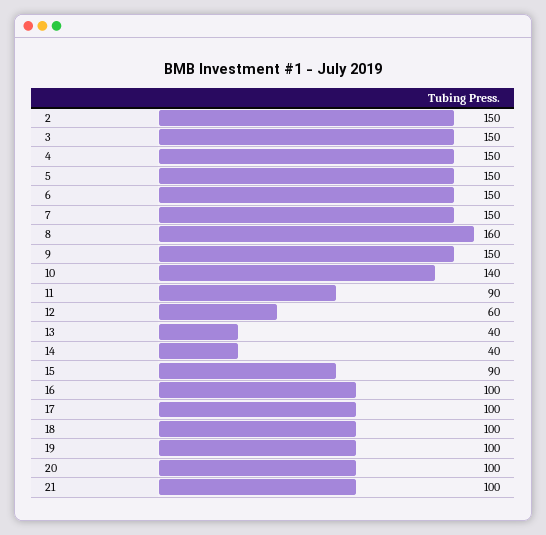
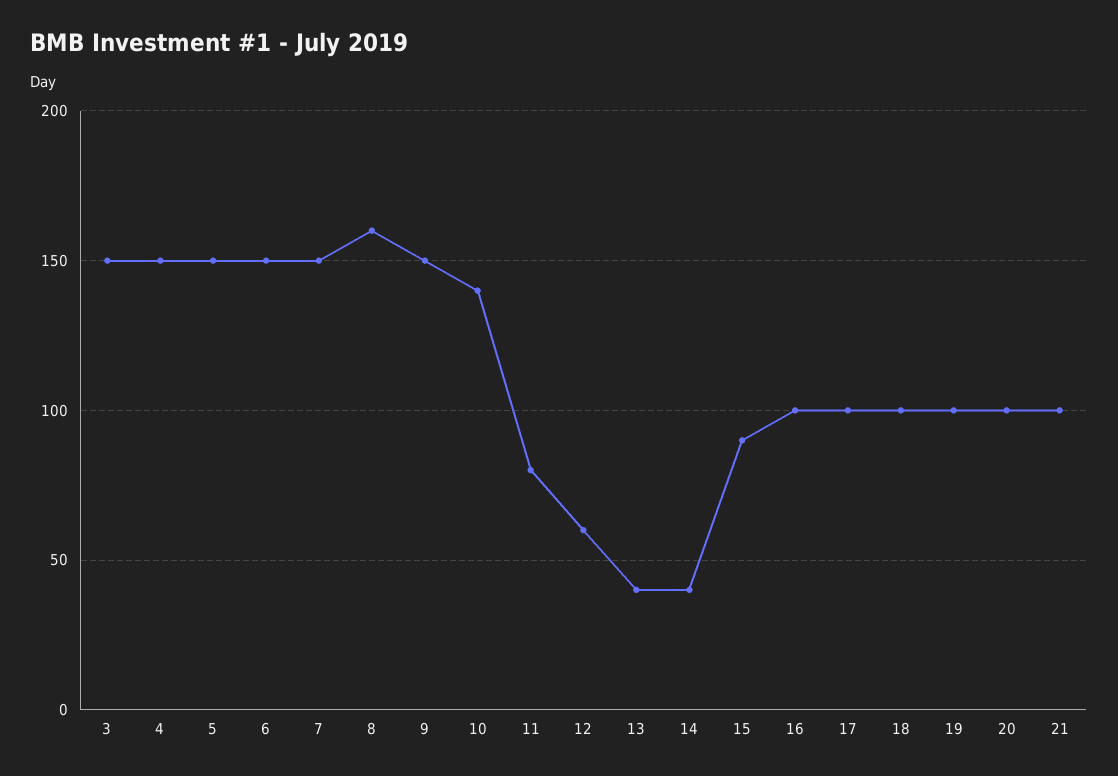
2: 150 -> none
11: 90 -> 80

